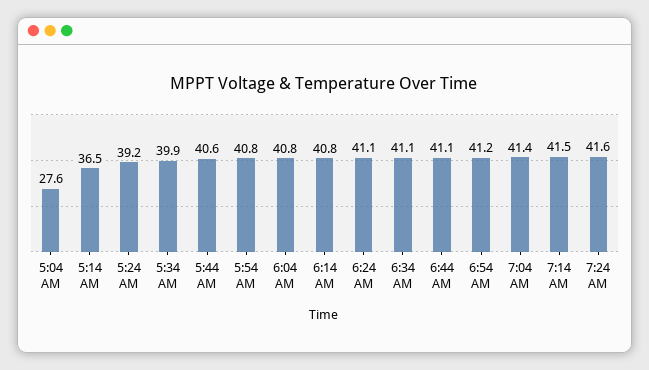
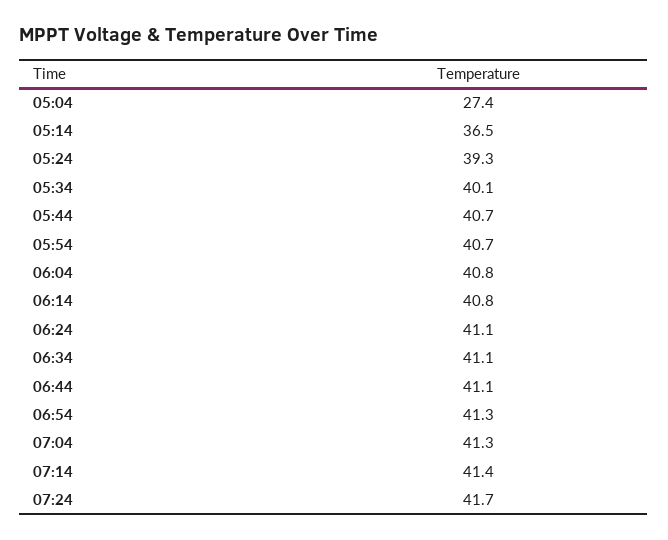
5:04 AM: 27.6 -> 27.4
5:24 AM: 39.2 -> 39.3
5:34 AM: 39.9 -> 40.1
5:44 AM: 40.6 -> 40.7
5:54 AM: 40.8 -> 40.7
6:54 AM: 41.2 -> 41.3
7:04 AM: 41.4 -> 41.3
7:14 AM: 41.5 -> 41.4
7:24 AM: 41.6 -> 41.7

